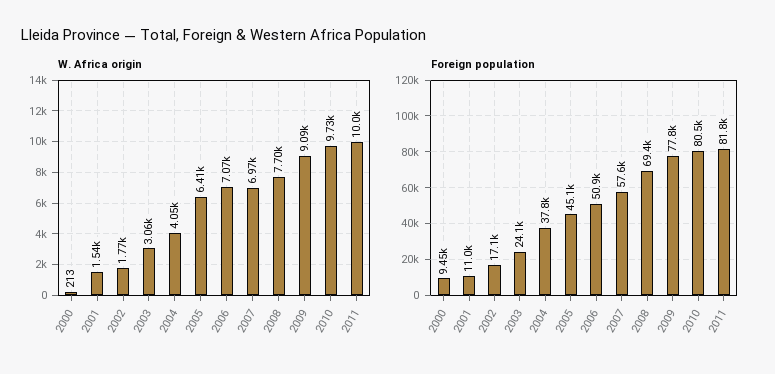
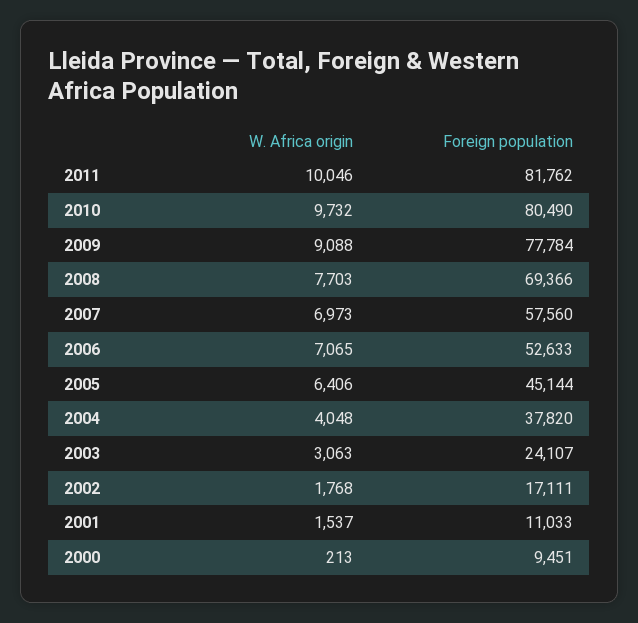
Foreign population, 2006: 50900 -> 52633

